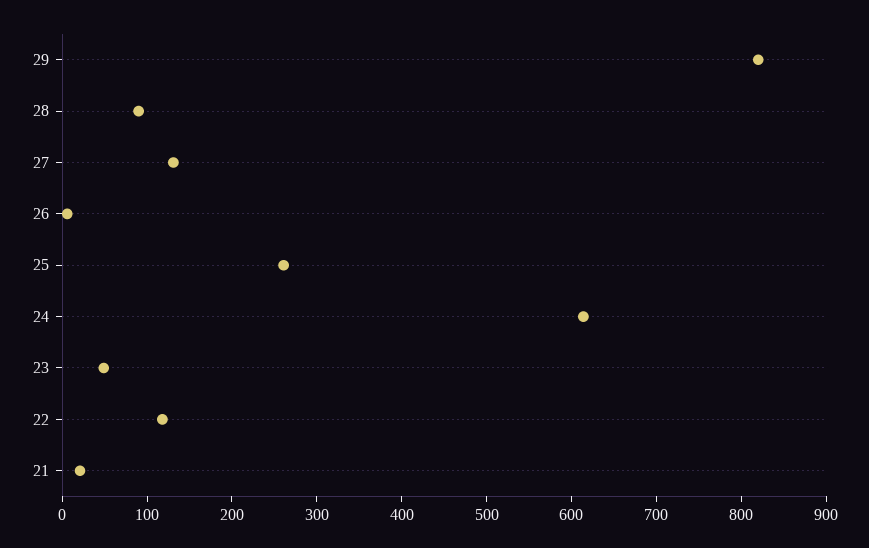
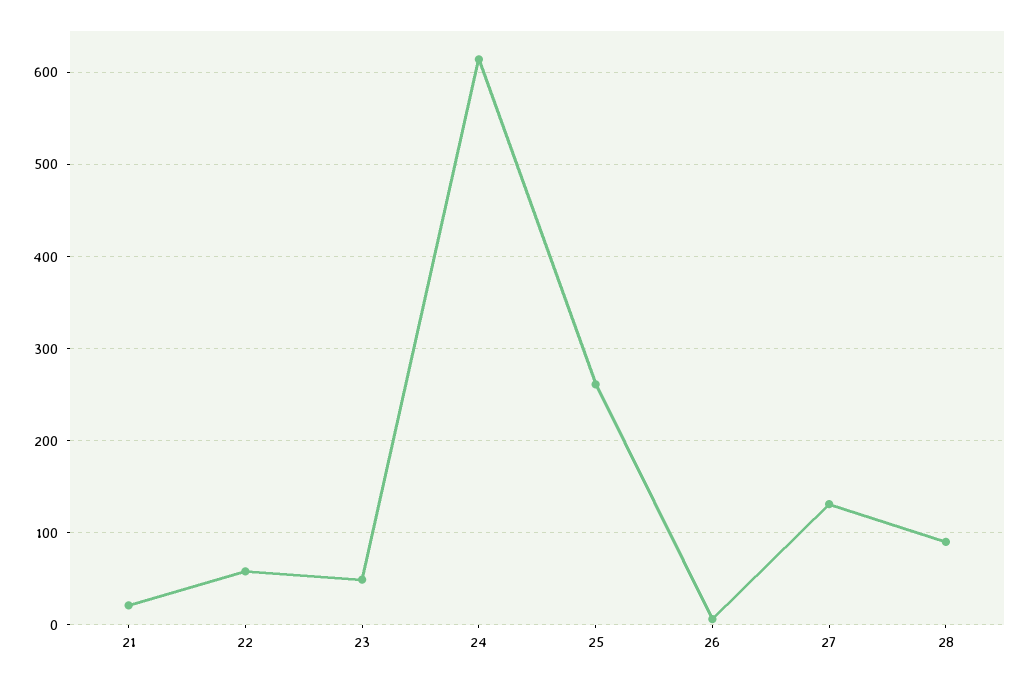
29: 820 -> none
22: 120 -> 60

